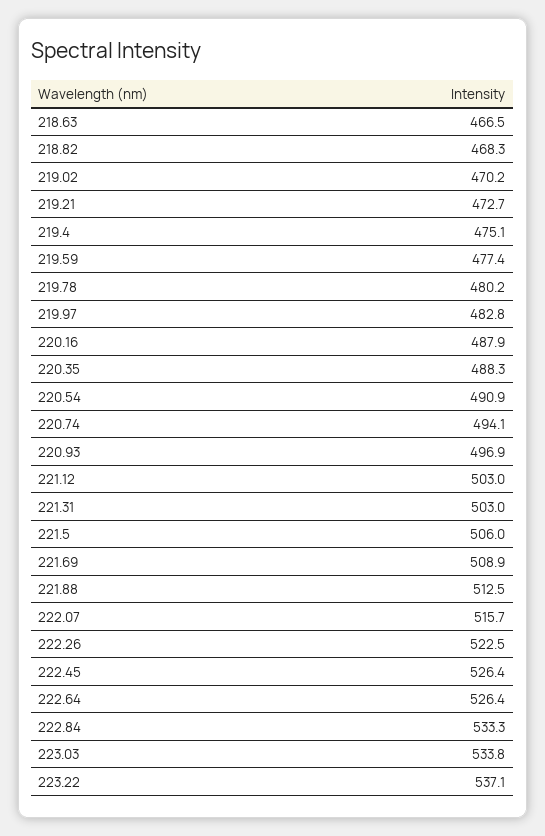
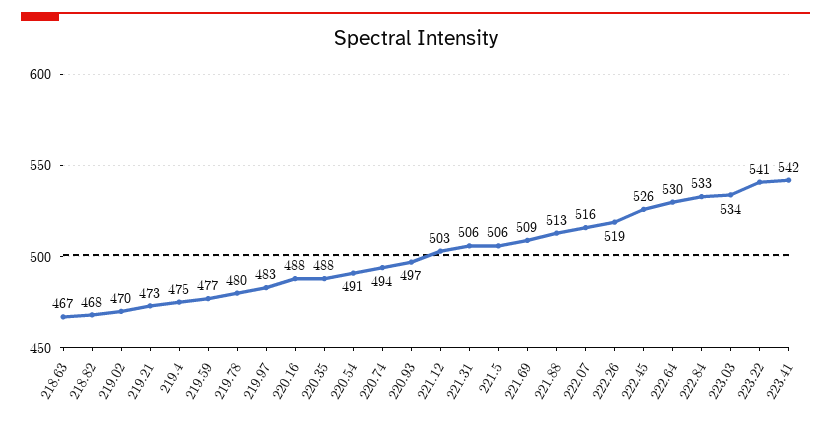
221.31: 503 -> 506
222.26: 522.5 -> 519
222.64: 526.4 -> 530
223.22: 537.1 -> 541
223.41: none -> 542

